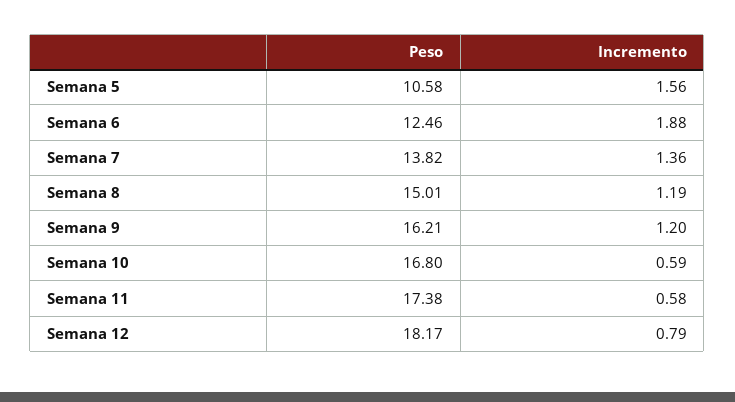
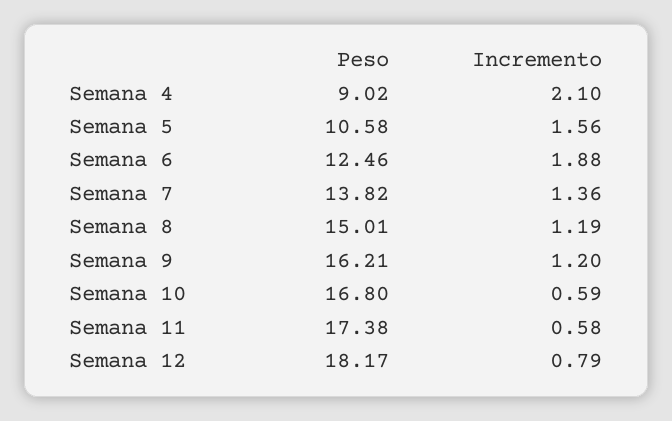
Peso, Semana 4: none -> 9.02
Incremento, Semana 4: none -> 2.1

